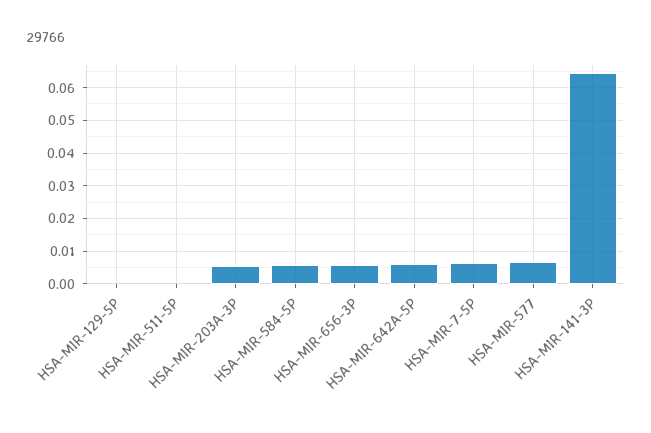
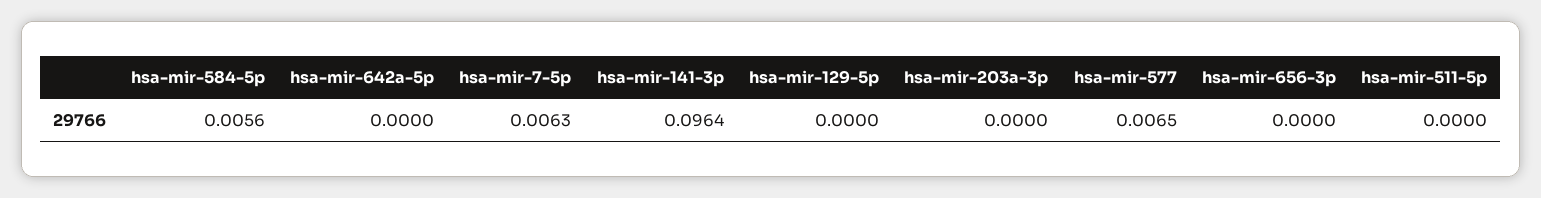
HSA-MIR-203A-3P: 0.006 -> 0
HSA-MIR-656-3P: 0.006 -> 0
HSA-MIR-642A-5P: 0.006 -> 0
HSA-MIR-141-3P: 0.064 -> 0.0964

